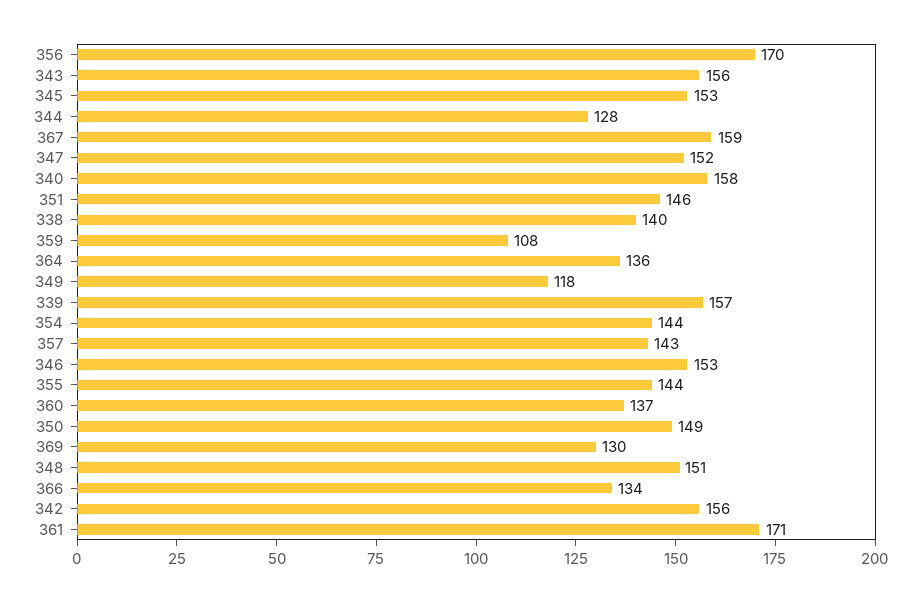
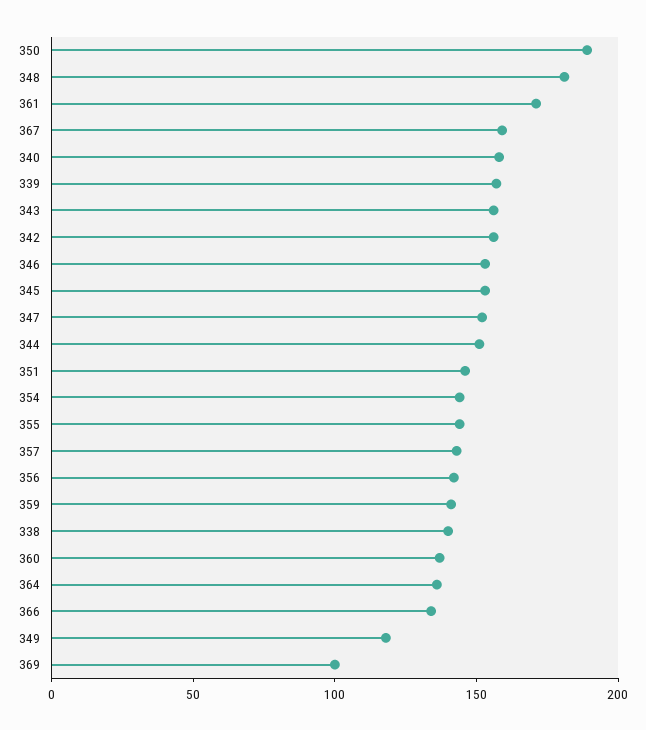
356: 170 -> 140
344: 128 -> 150
359: 108 -> 140
350: 149 -> 190
369: 130 -> 100
348: 151 -> 180

